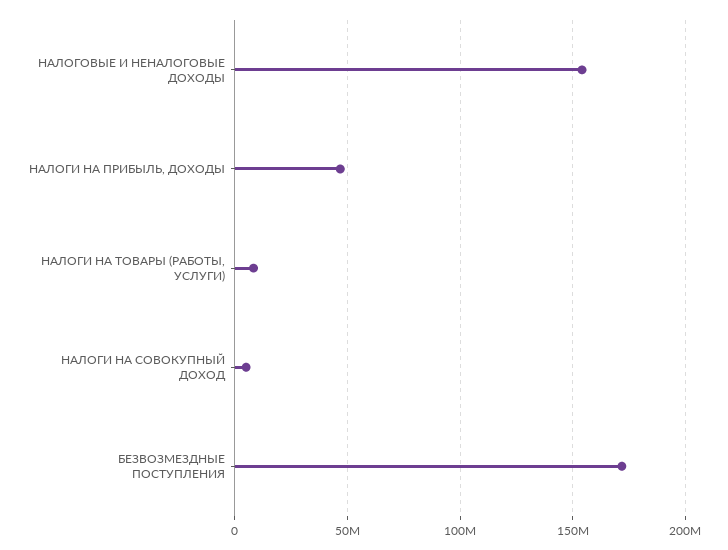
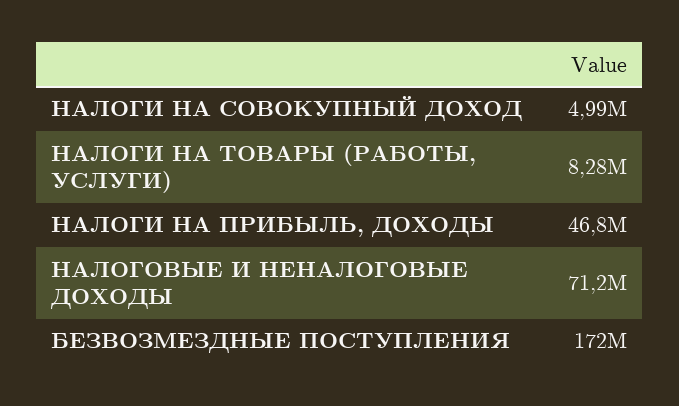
НАЛОГОВЫЕ И НЕНАЛОГОВЫЕ ДОХОДЫ: 155000000 -> 71200000

